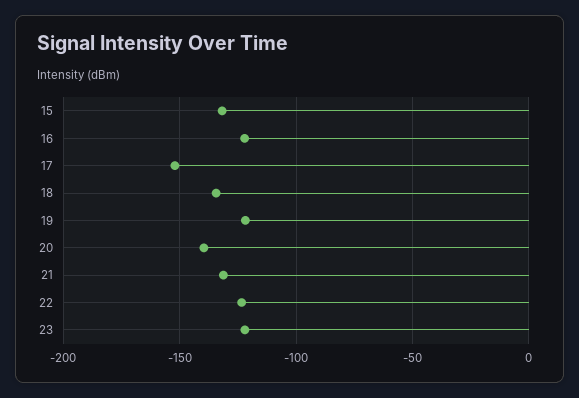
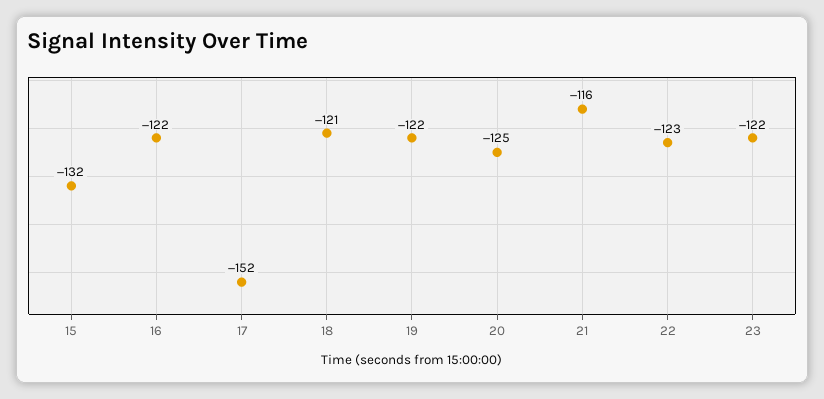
18: -135 -> -121
20: -140 -> -125
21: -130 -> -116

